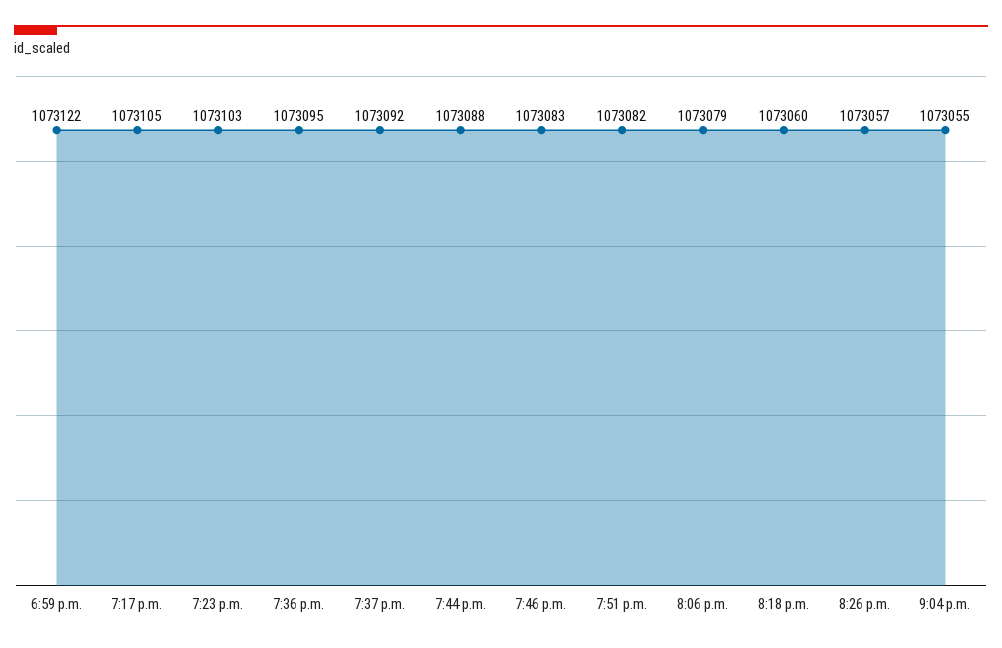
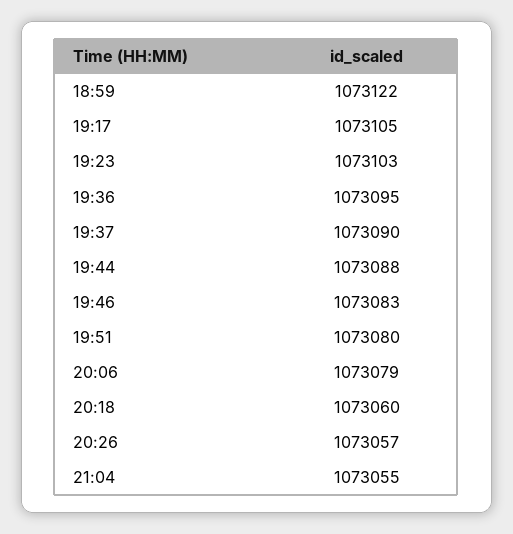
7:37 p.m.: 1073092 -> 1073090
7:51 p.m.: 1073082 -> 1073080

